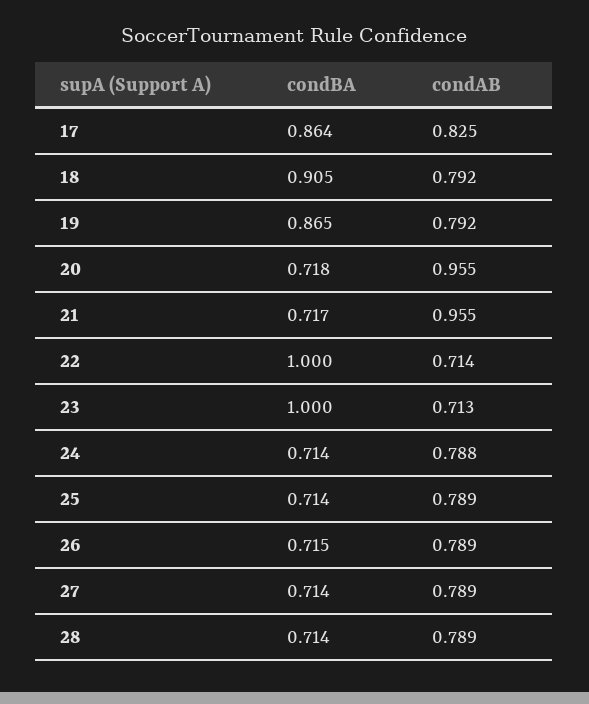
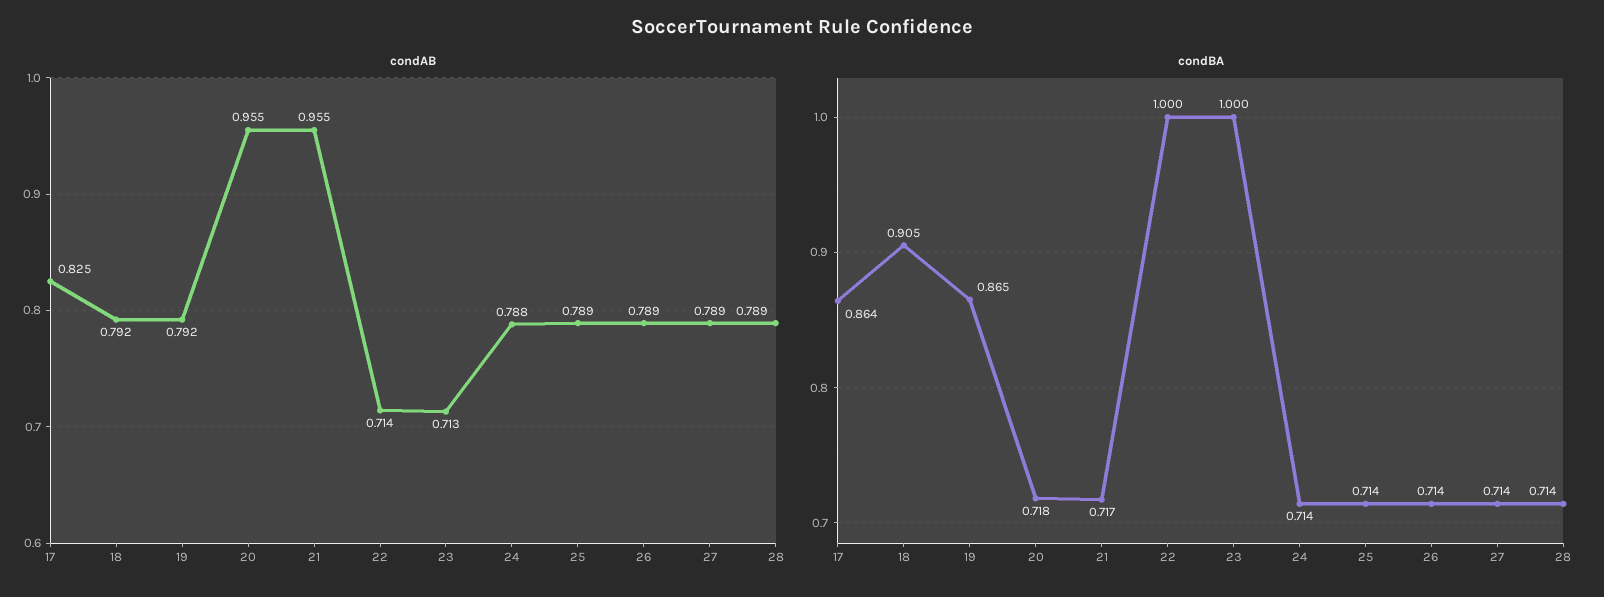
condBA, 26: 0.715 -> 0.714

